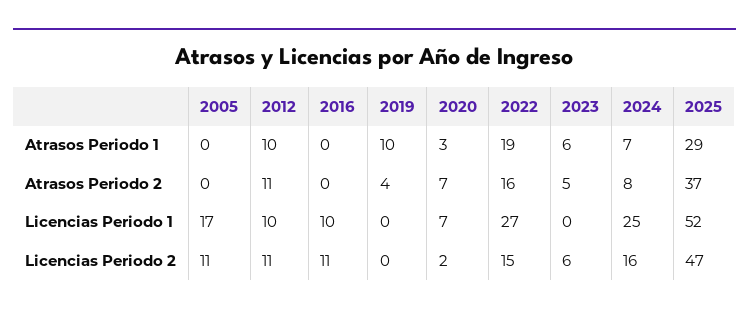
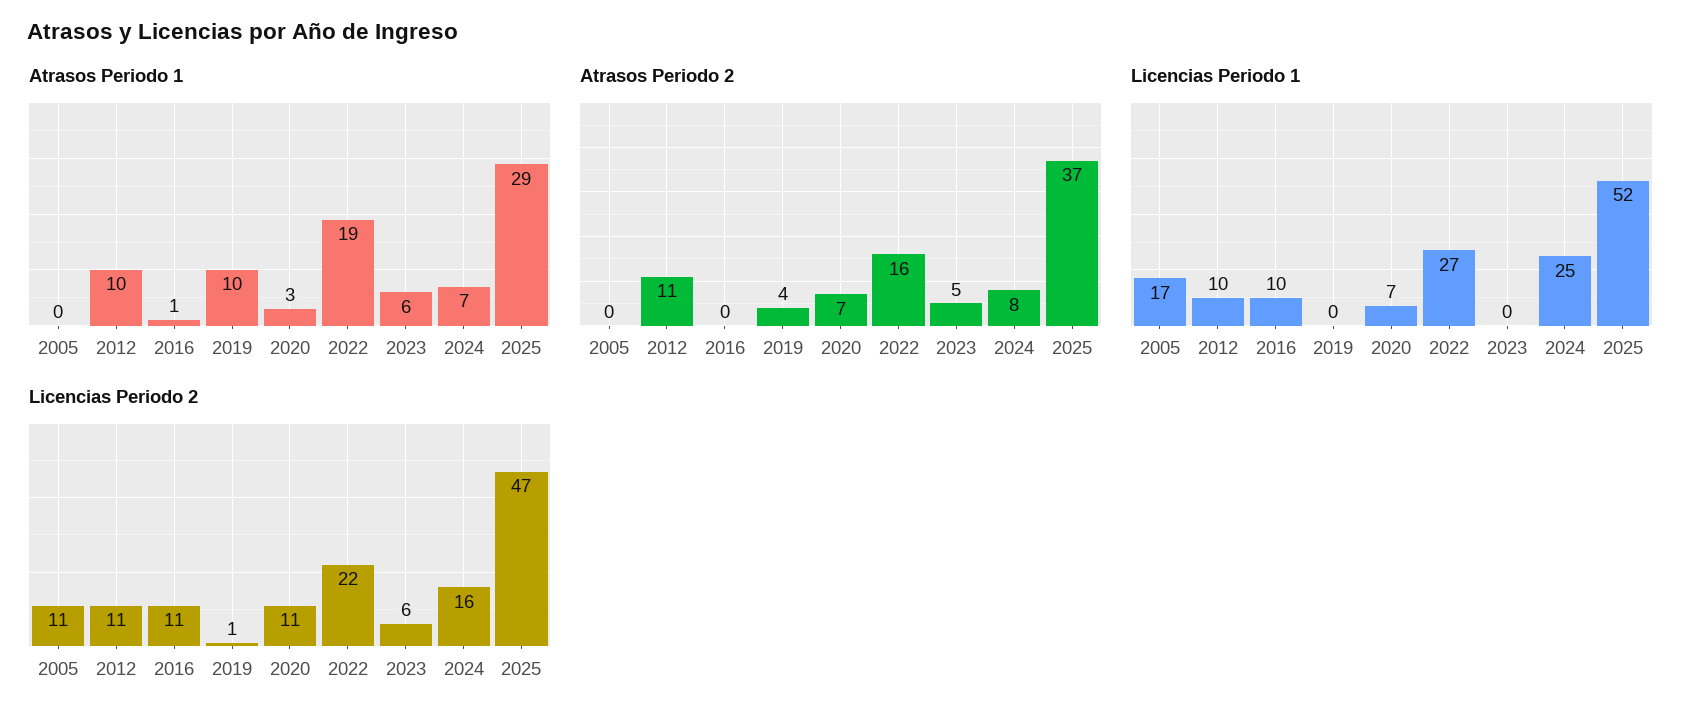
Atrasos Periodo 1, 2016: 0 -> 1
Licencias Periodo 2, 2019: 0 -> 1
Licencias Periodo 2, 2020: 2 -> 11
Licencias Periodo 2, 2022: 15 -> 22

